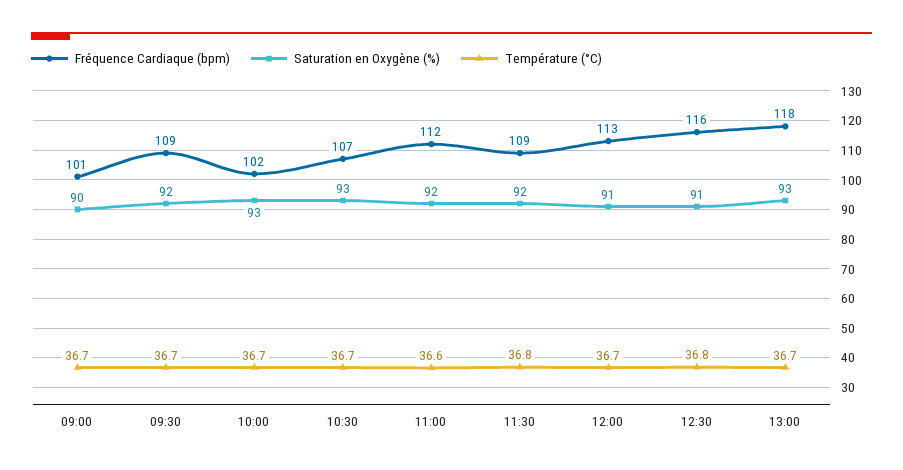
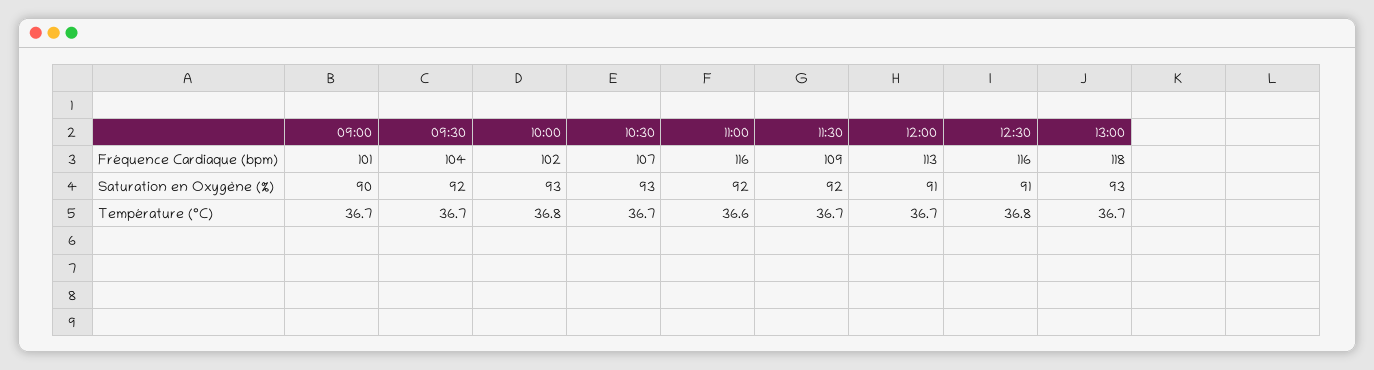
Fréquence Cardiaque (bpm), 09:30: 109 -> 104
Température (°C), 10:00: 36.7 -> 36.8
Fréquence Cardiaque (bpm), 11:00: 112 -> 116
Température (°C), 11:30: 36.8 -> 36.7

